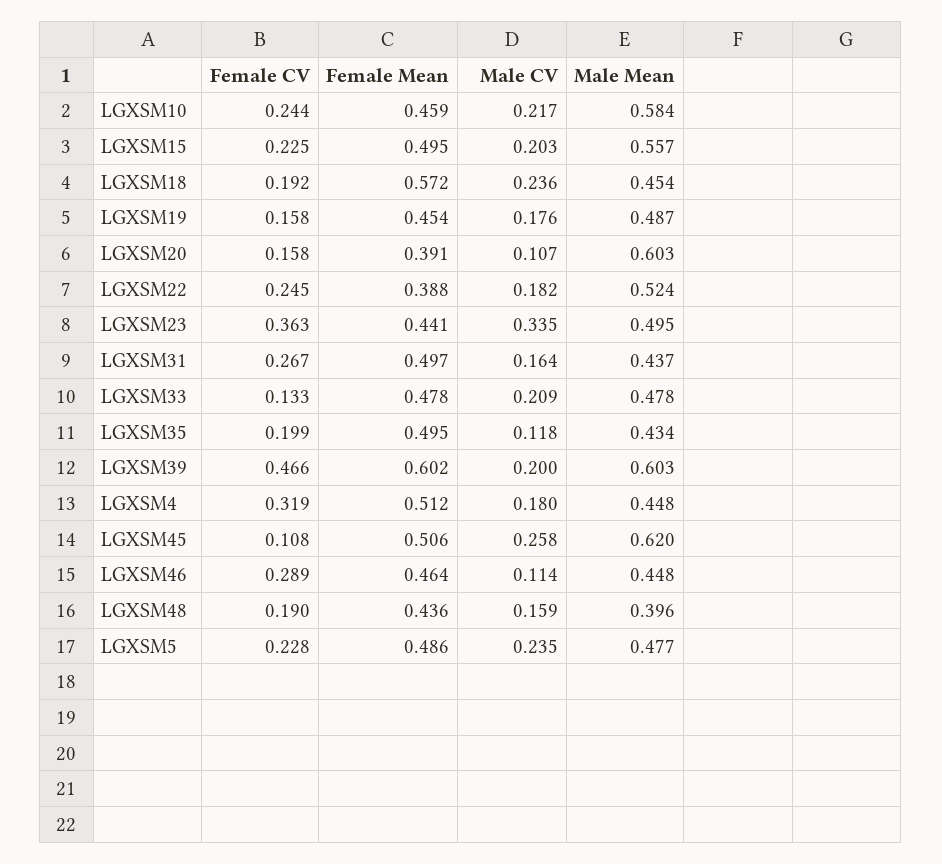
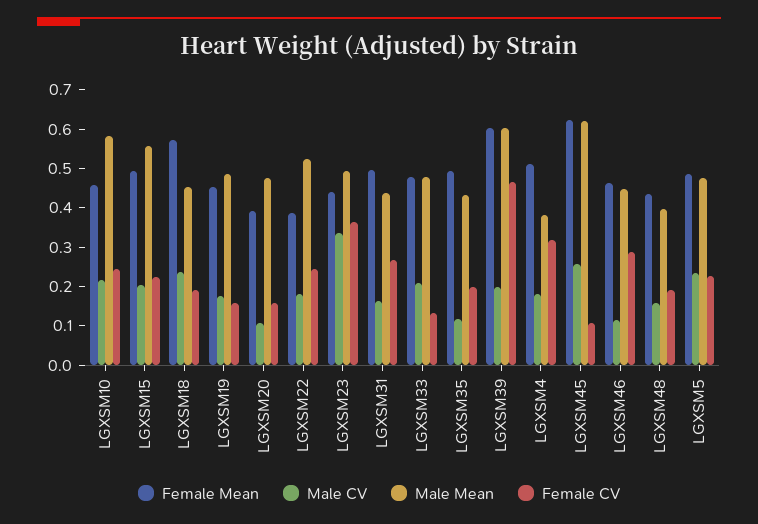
Male Mean, LGXSM20: 0.603 -> 0.475
Male Mean, LGXSM4: 0.448 -> 0.375
Female Mean, LGXSM45: 0.506 -> 0.625

